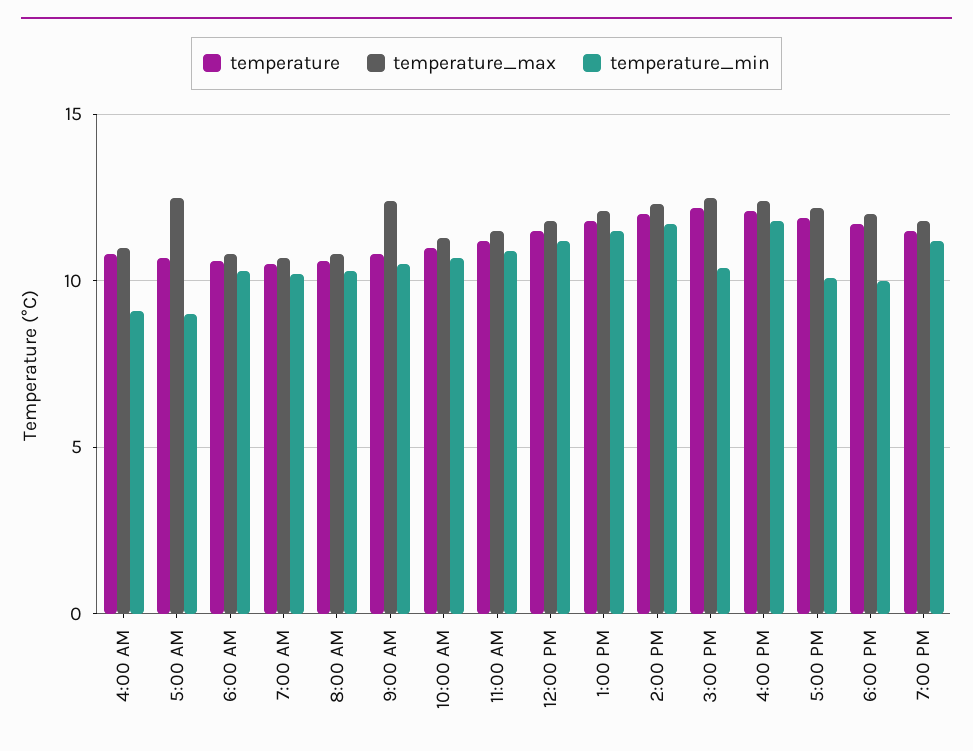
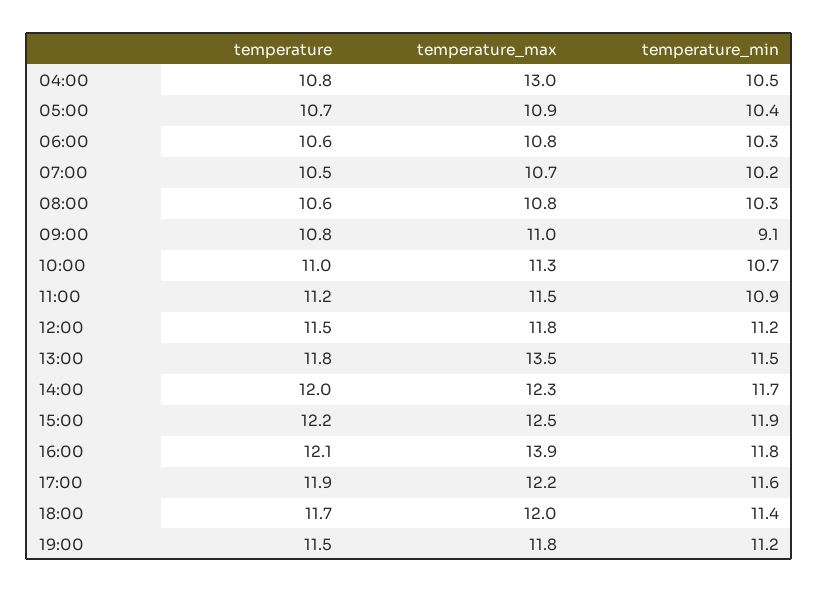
temperature_max, 4:00 AM: 11 -> 13
temperature_min, 4:00 AM: 9 -> 10.5
temperature_max, 5:00 AM: 12.5 -> 10.9
temperature_min, 5:00 AM: 9 -> 10.4
temperature_max, 9:00 AM: 12.5 -> 11
temperature_min, 9:00 AM: 10.5 -> 9.1
temperature_max, 1:00 PM: 12 -> 13.5
temperature_min, 3:00 PM: 10.5 -> 11.9
temperature_max, 4:00 PM: 12.5 -> 13.9
temperature_min, 5:00 PM: 10 -> 11.6
temperature_min, 6:00 PM: 10 -> 11.4

